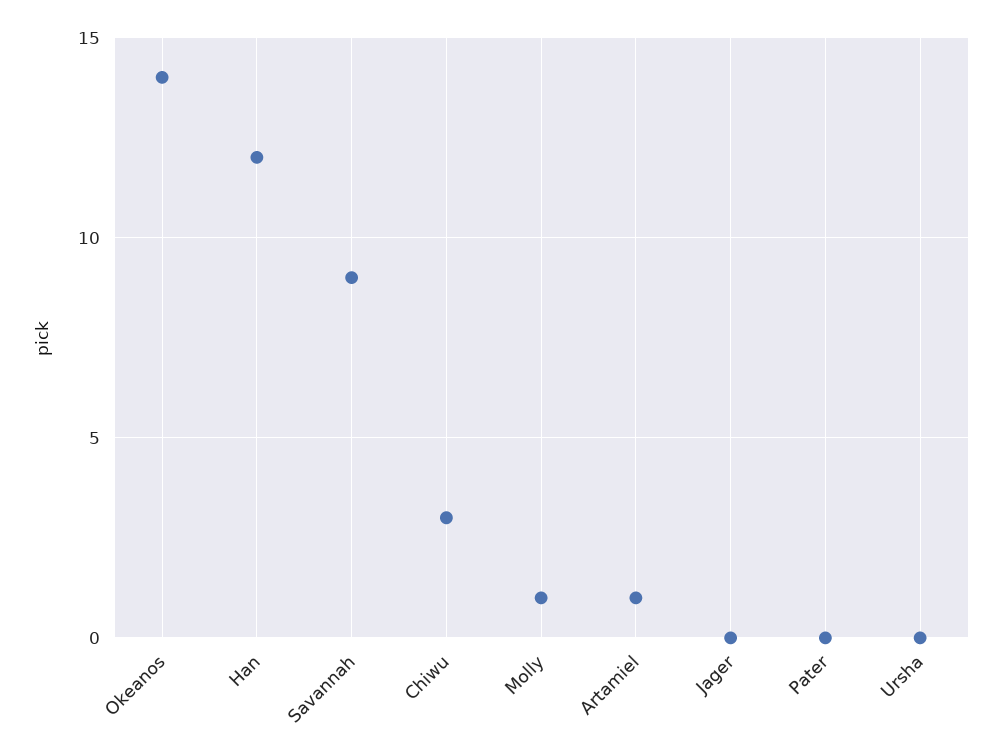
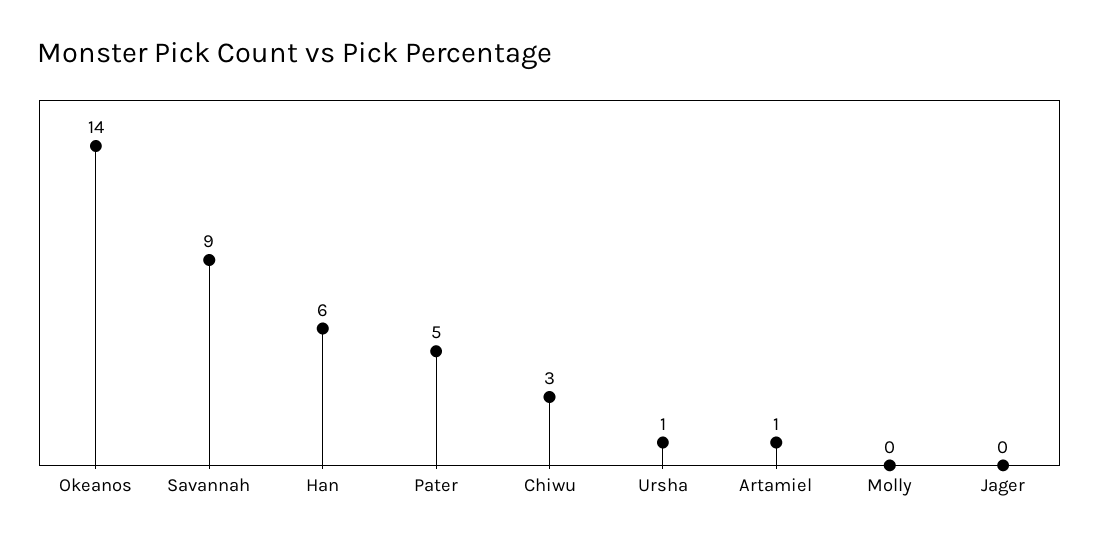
Han: 12 -> 6
Molly: 1 -> 0
Pater: 0 -> 5
Ursha: 0 -> 1

